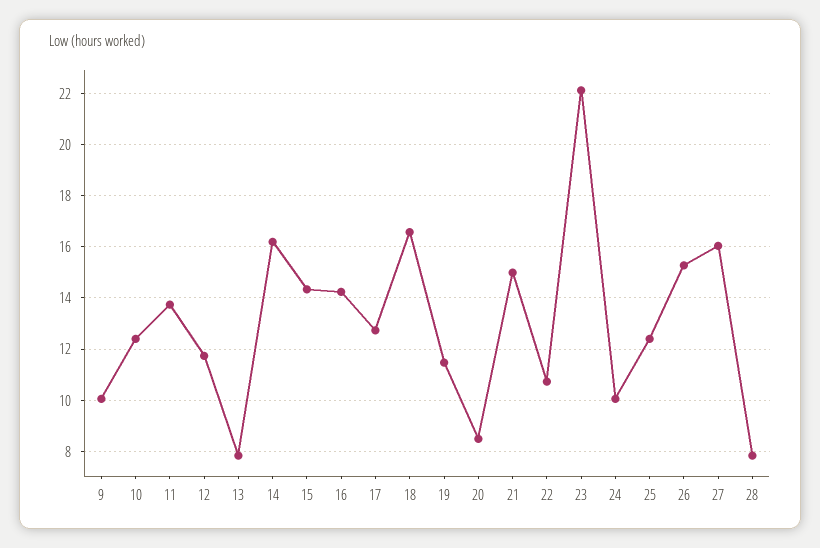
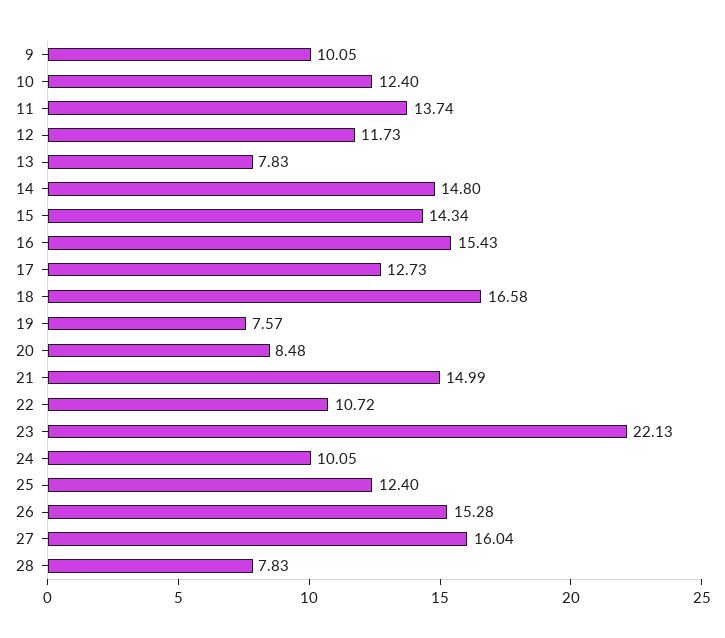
14: 16.25 -> 14.8
16: 14.25 -> 15.43
19: 11.5 -> 7.57

